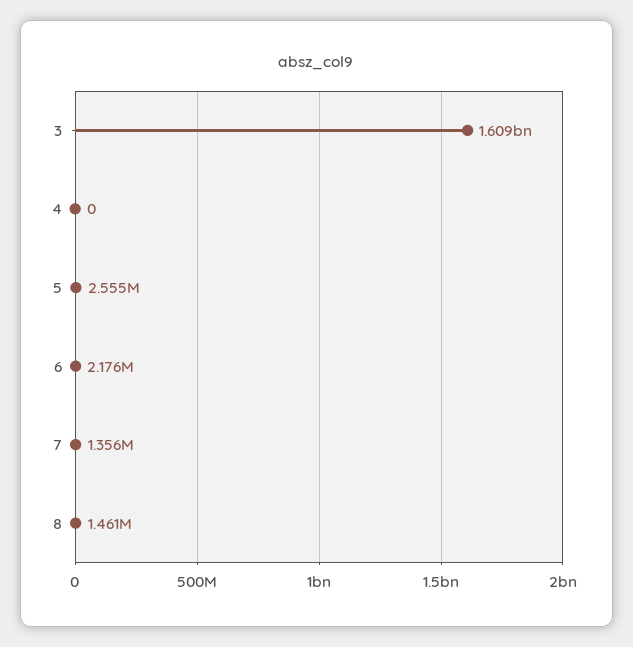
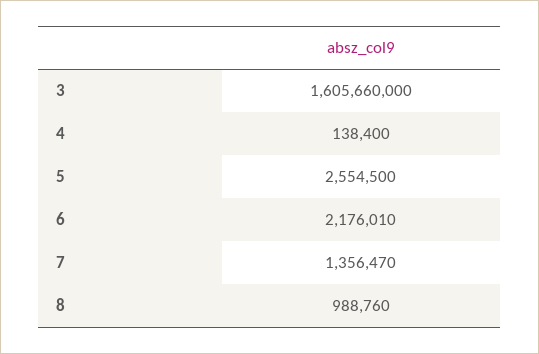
3: 1609000000 -> 1605660000
4: 0 -> 138400
8: 1461000 -> 988760

